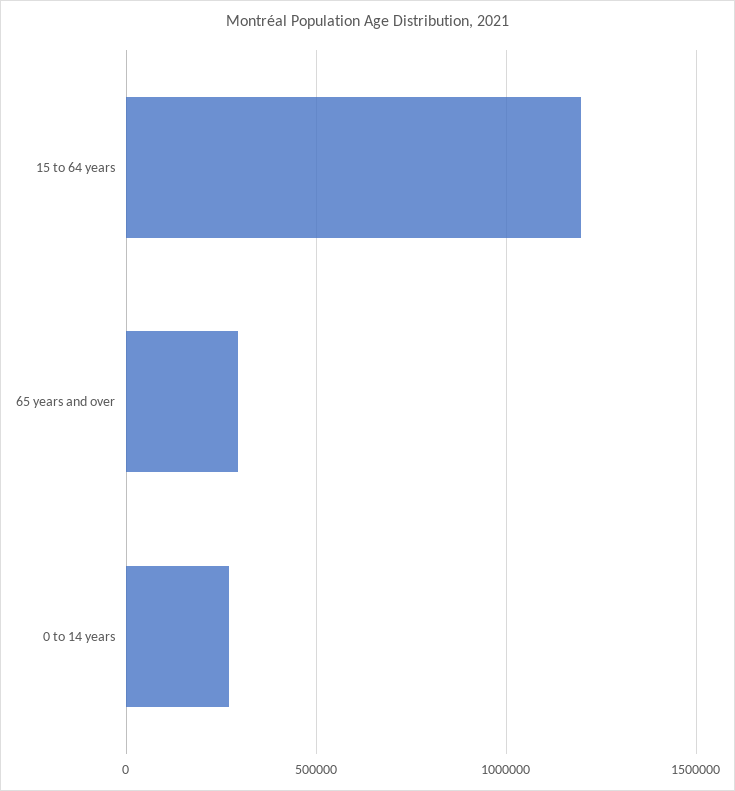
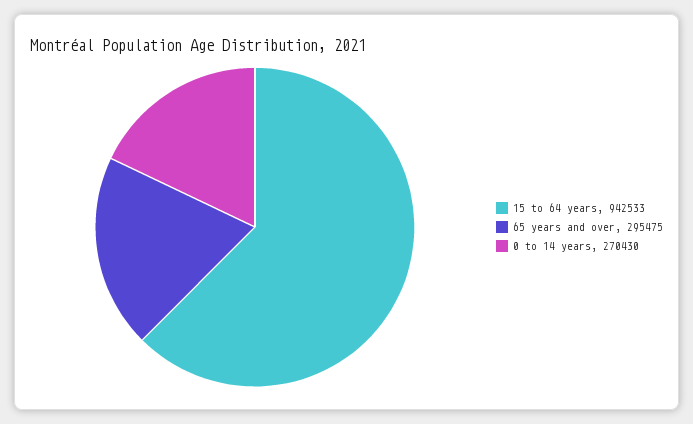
15 to 64 years: 1200000 -> 942533

